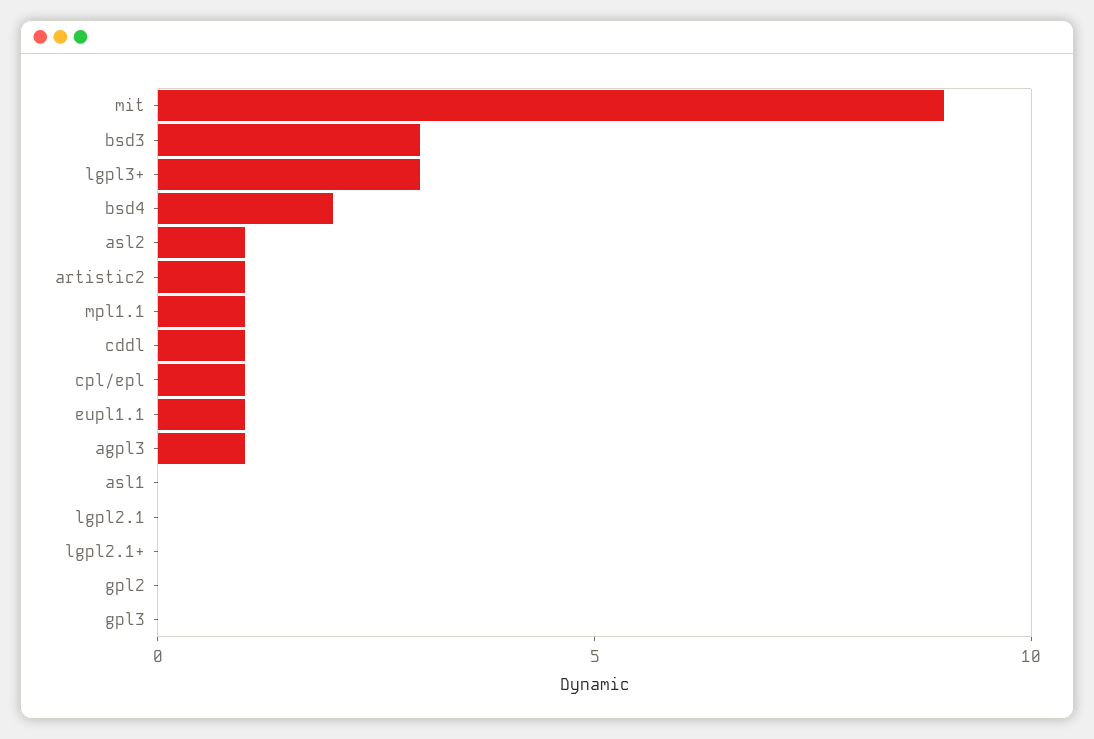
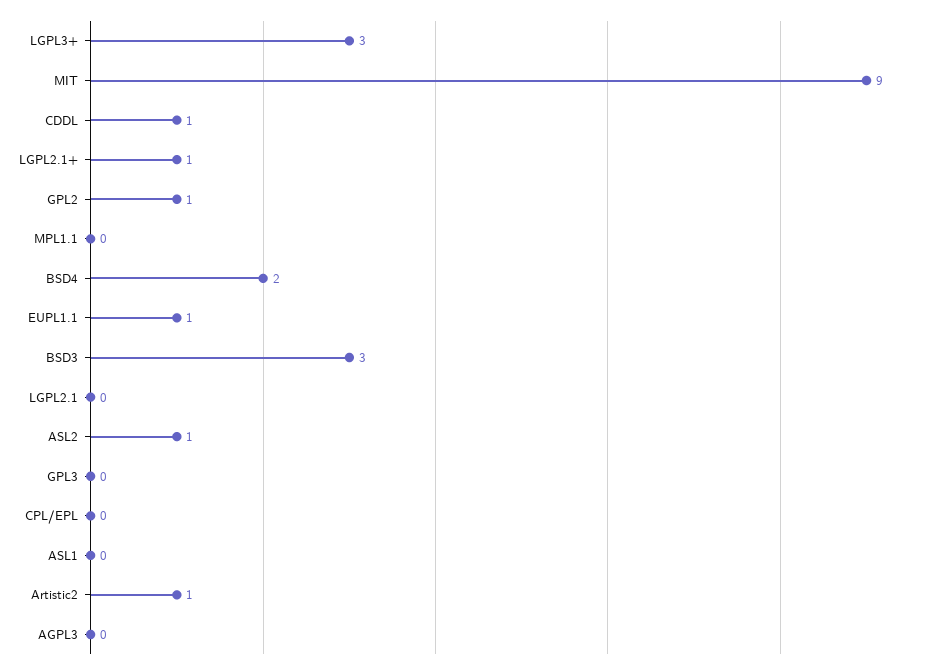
mpl1.1: 1 -> 0
cpl/epl: 1 -> 0
agpl3: 1 -> 0
lgpl2.1+: 0 -> 1
gpl2: 0 -> 1

